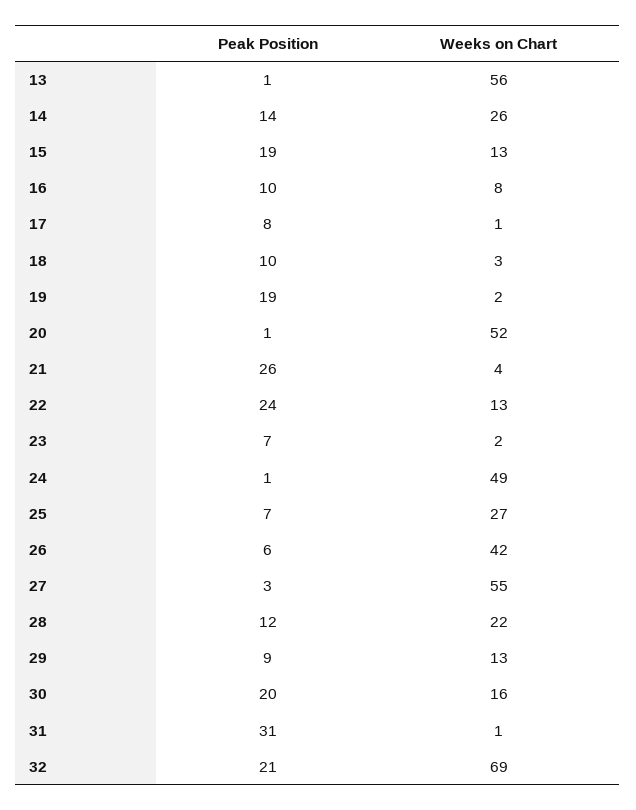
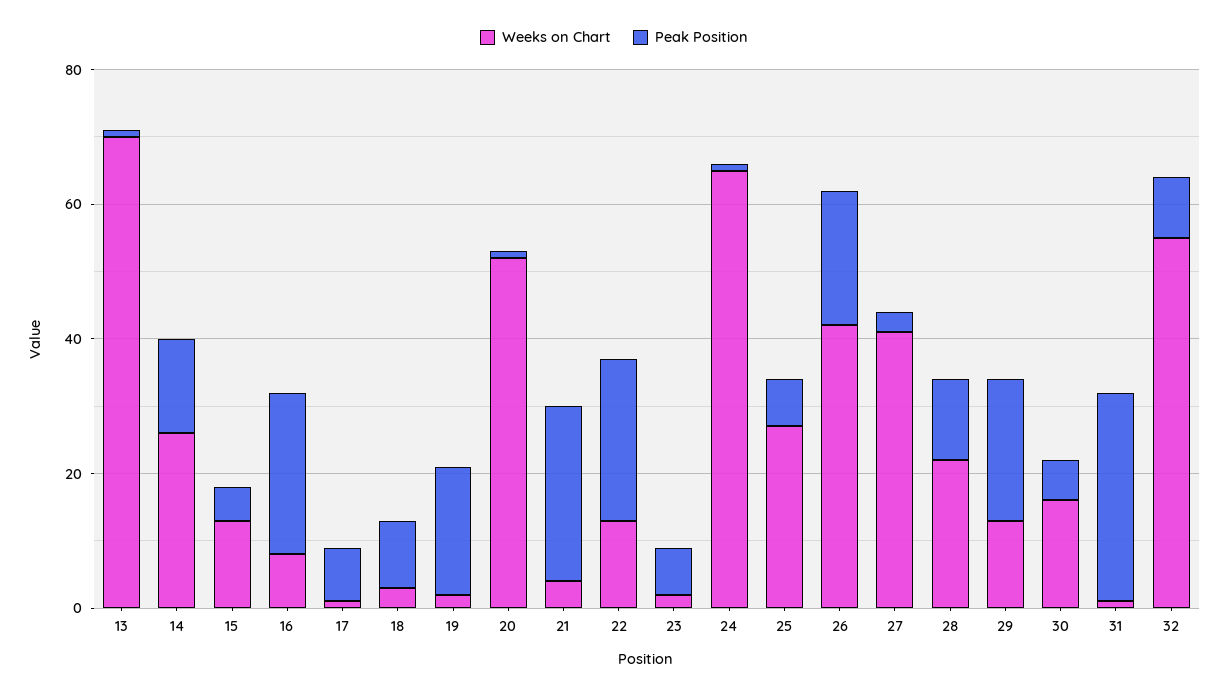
Weeks on Chart, 13: 56 -> 70
Peak Position, 15: 19 -> 5
Peak Position, 16: 10 -> 25
Weeks on Chart, 24: 49 -> 65
Peak Position, 26: 6 -> 20
Weeks on Chart, 27: 55 -> 40
Peak Position, 29: 9 -> 20
Peak Position, 30: 20 -> 5
Peak Position, 32: 21 -> 10
Weeks on Chart, 32: 69 -> 55

